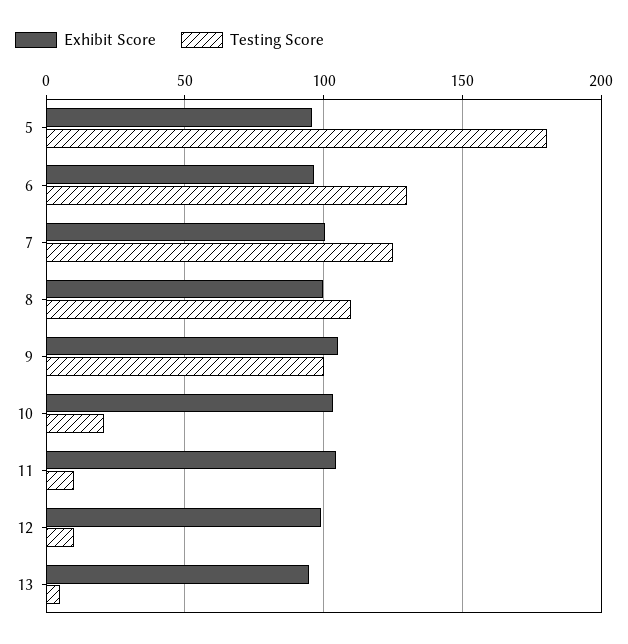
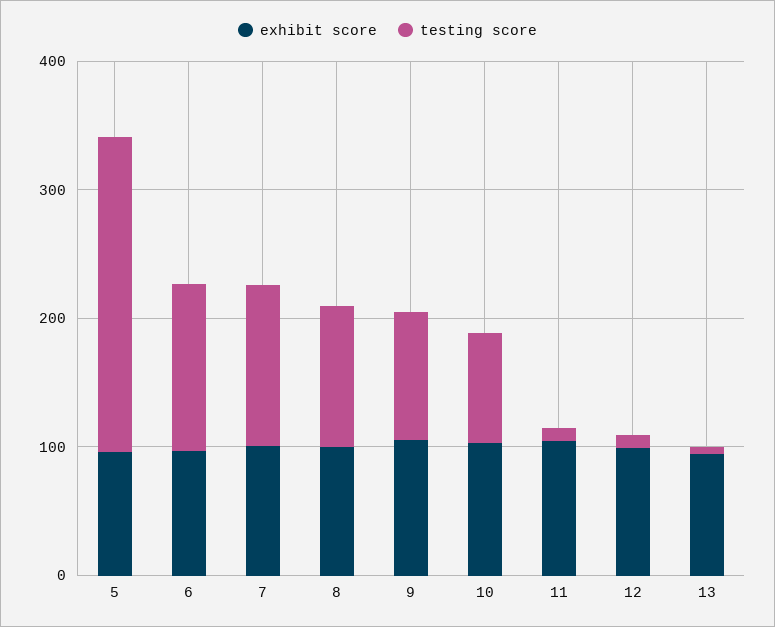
Testing Score, 5: 180 -> 240
Testing Score, 10: 20 -> 80

